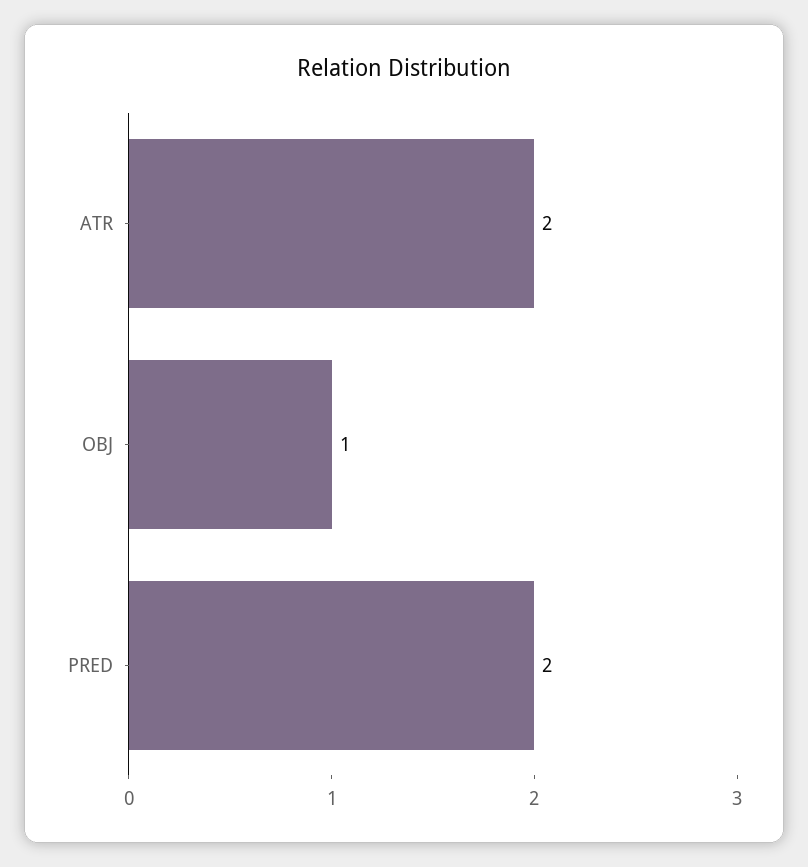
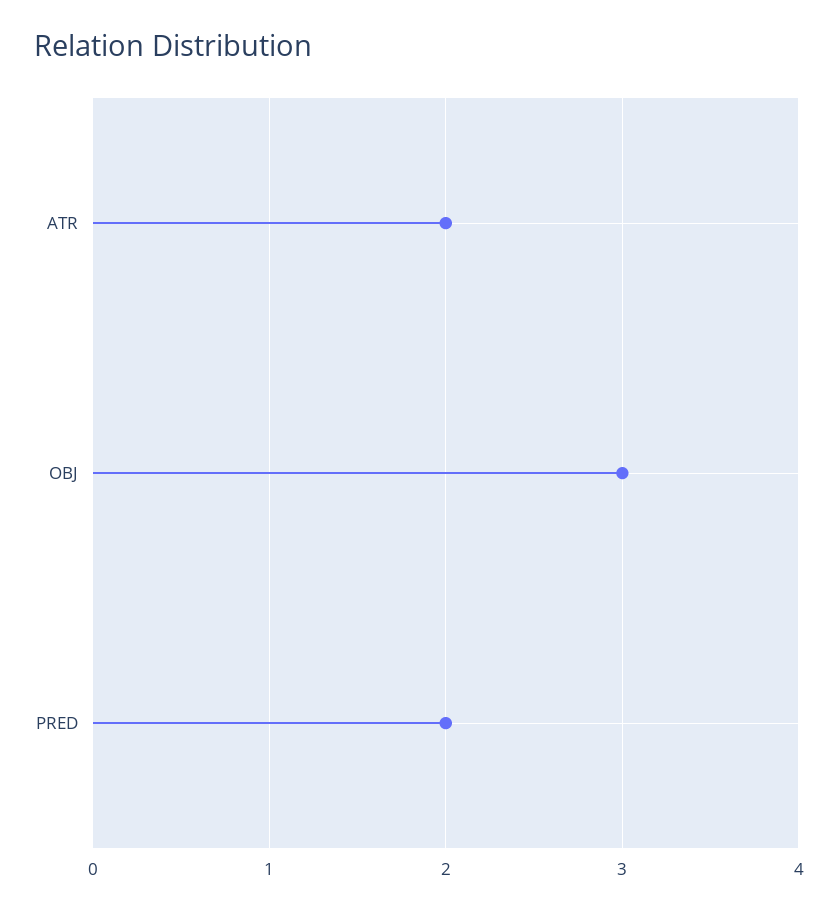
OBJ: 1 -> 3

